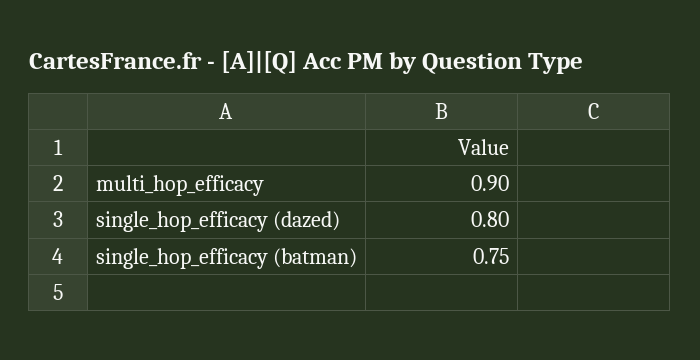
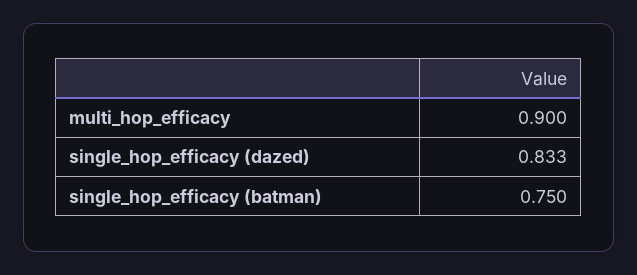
single_hop_efficacy (dazed): 0.8 -> 0.833

